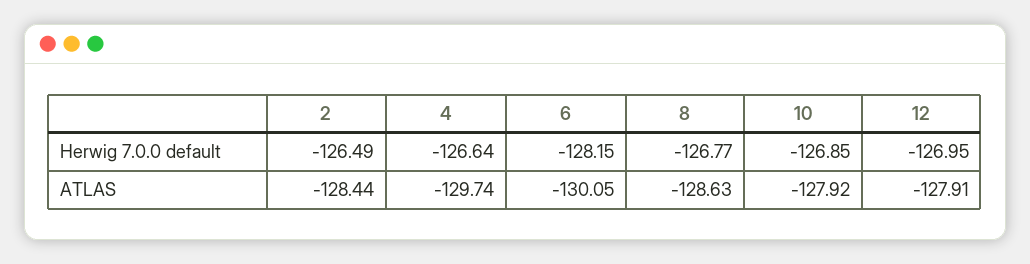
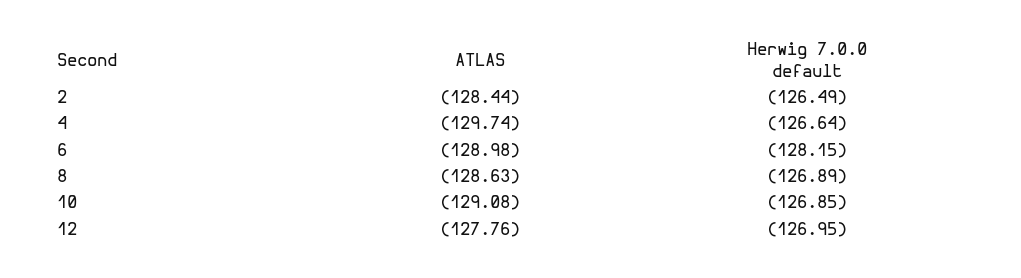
8, Herwig 7.0.0 default: -126.77 -> -126.89
6, ATLAS: -130.05 -> -128.98
10, ATLAS: -127.92 -> -129.08
12, ATLAS: -127.91 -> -127.76

